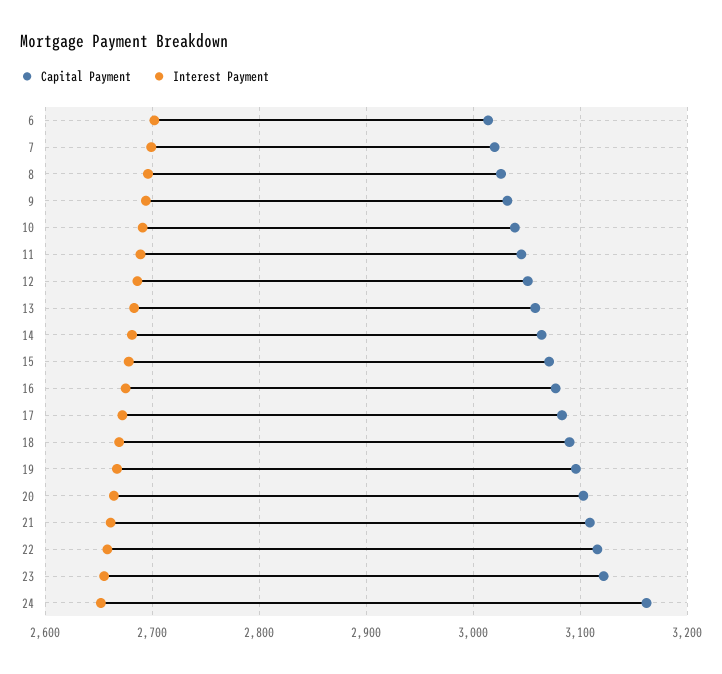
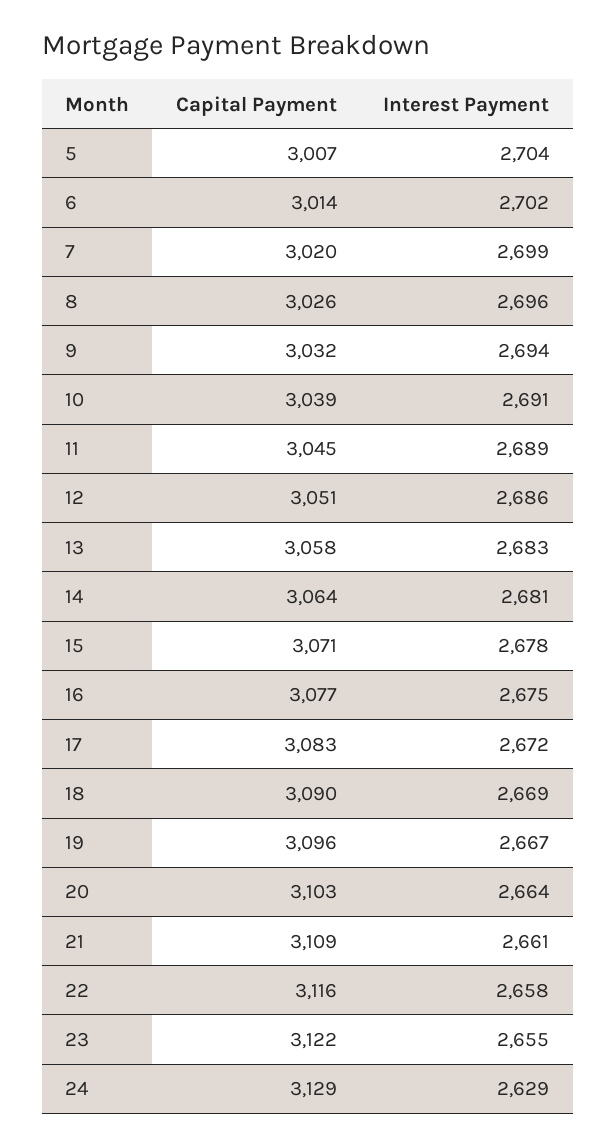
Capital Payment, 24: 3160 -> 3129
Interest Payment, 24: 2650 -> 2629
Capital Payment, 5: none -> 3007
Interest Payment, 5: none -> 2704

